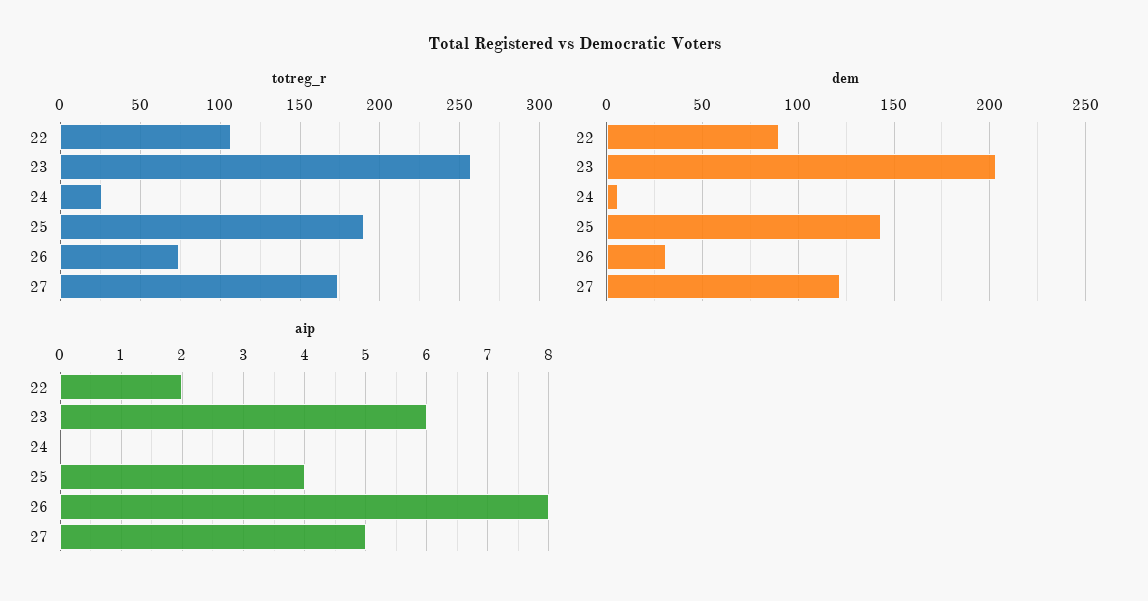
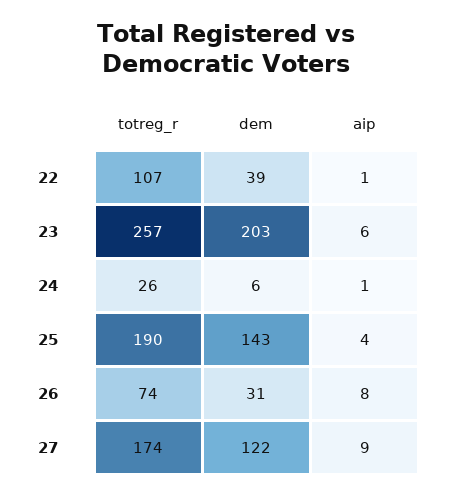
dem, 22: 90 -> 39
aip, 22: 2 -> 1
aip, 24: 0 -> 1
aip, 27: 5 -> 9

